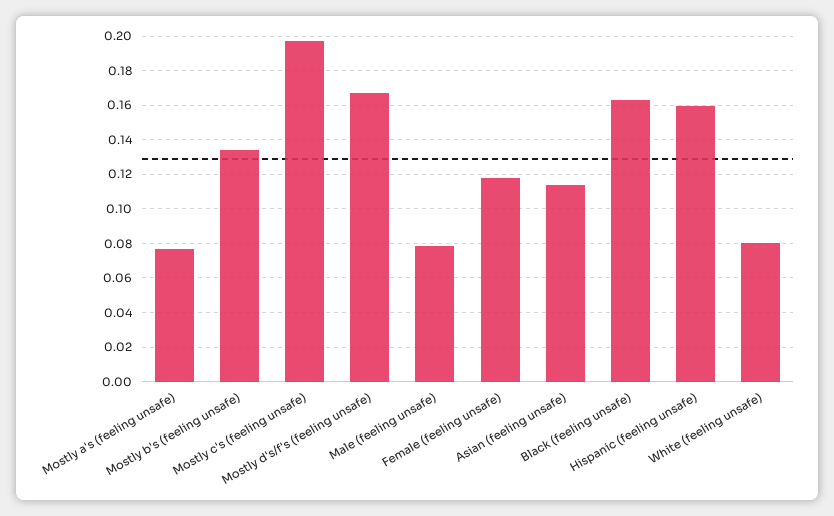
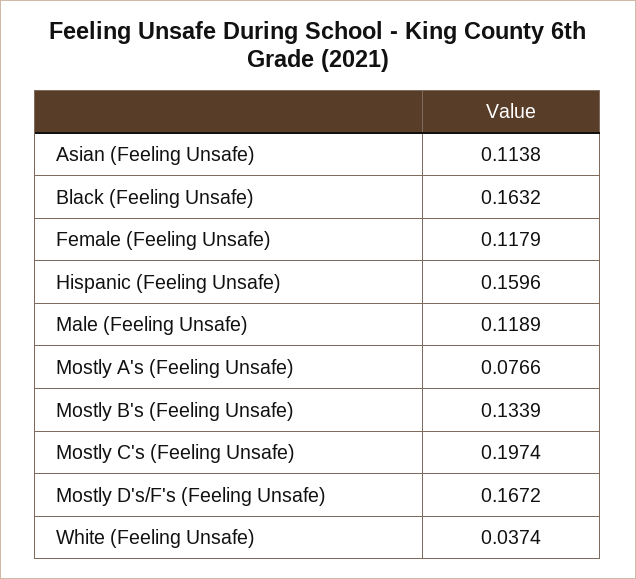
Male (feeling unsafe): 0.08 -> 0.1189
White (feeling unsafe): 0.08 -> 0.0374

